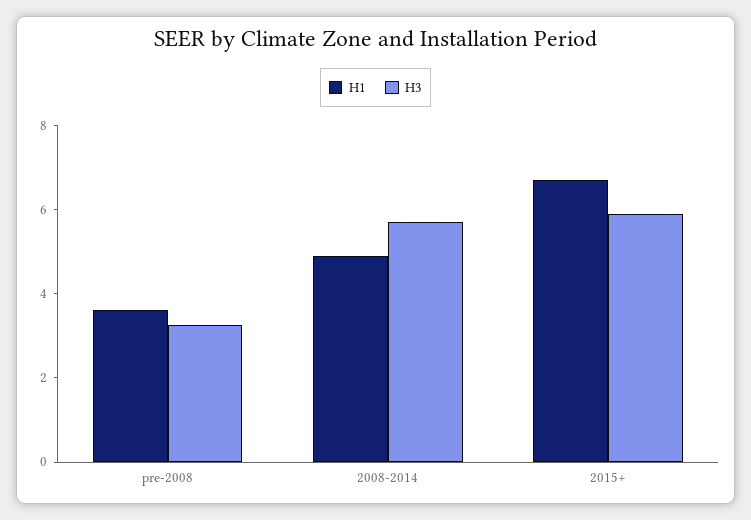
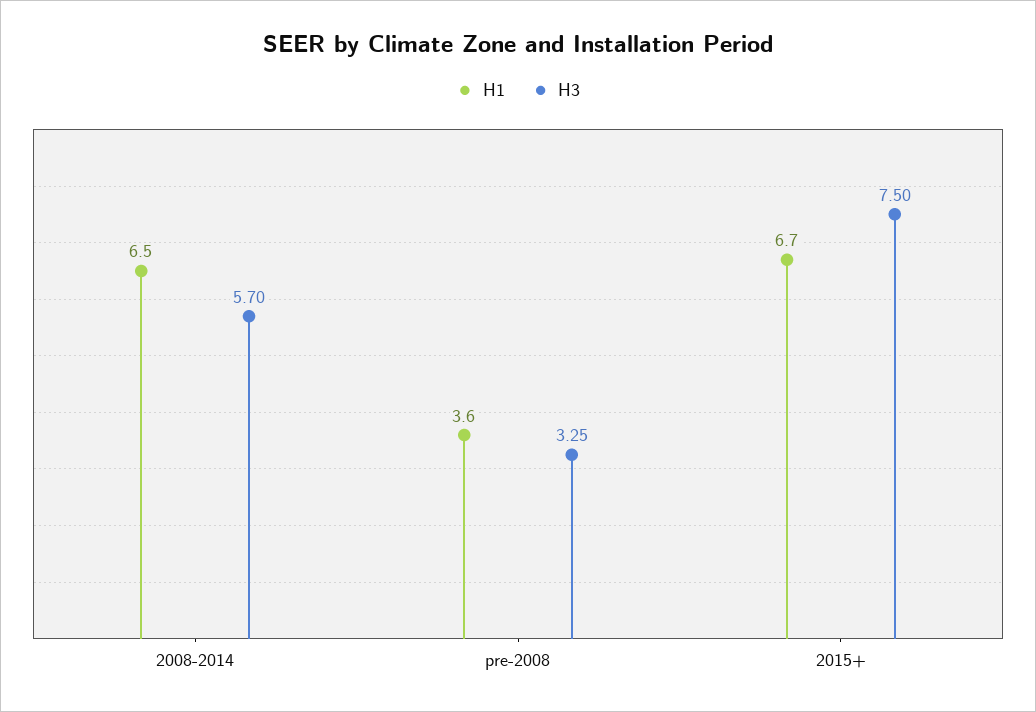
H1, 2008-2014: 5 -> 6.5
H3, 2015+: 6 -> 7.5

